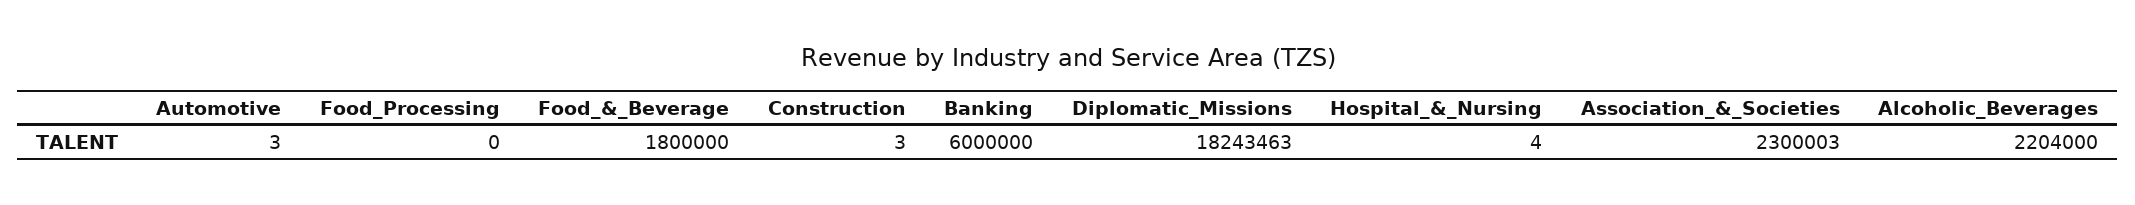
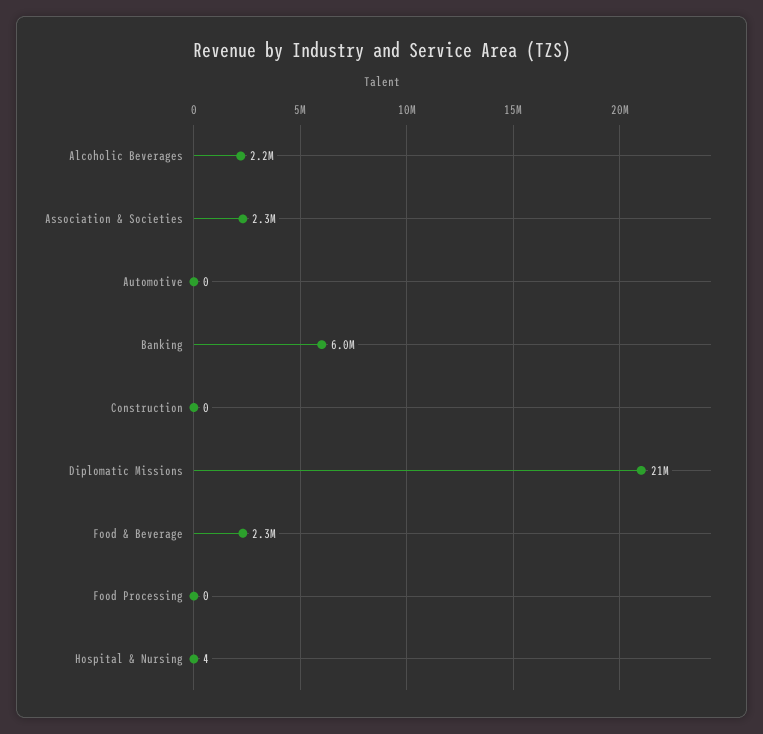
Automotive: 3 -> 0
Food_&_Beverage: 1800000 -> 2300000
Construction: 3 -> 0
Diplomatic_Missions: 18243463 -> 21000000

